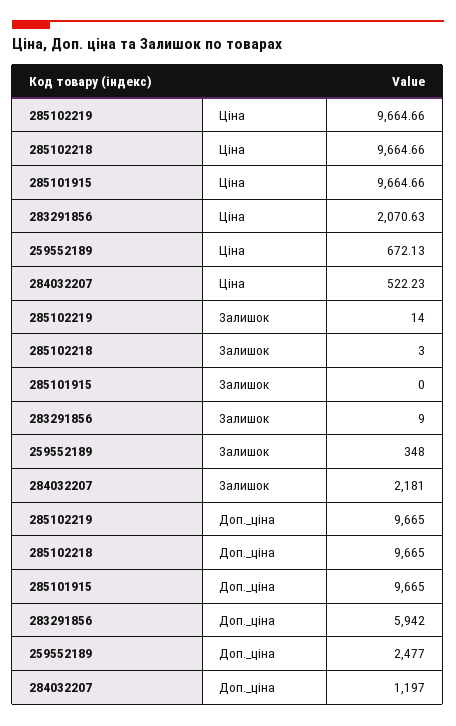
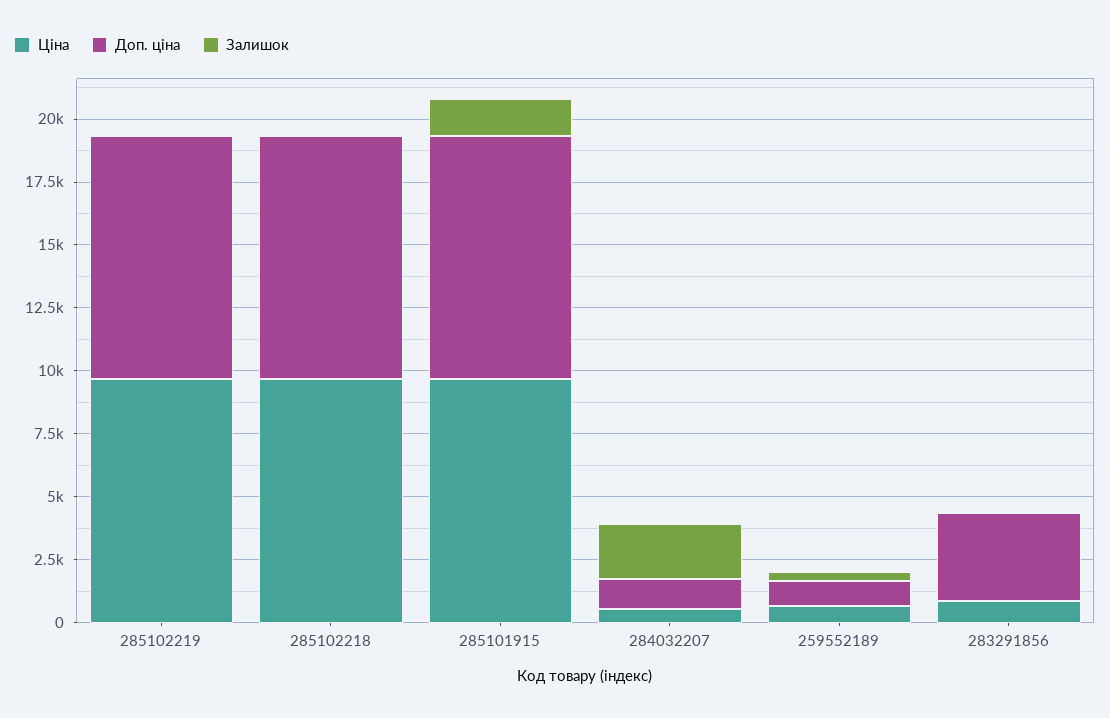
Ціна, 283291856: 2070.63 -> 1000
Залишок, 285101915: 0 -> 1500
Доп._ціна, 283291856: 5942 -> 3500
Доп._ціна, 259552189: 2477 -> 1000

